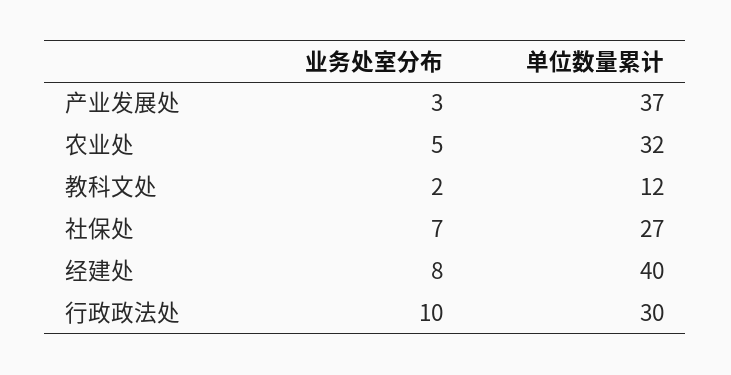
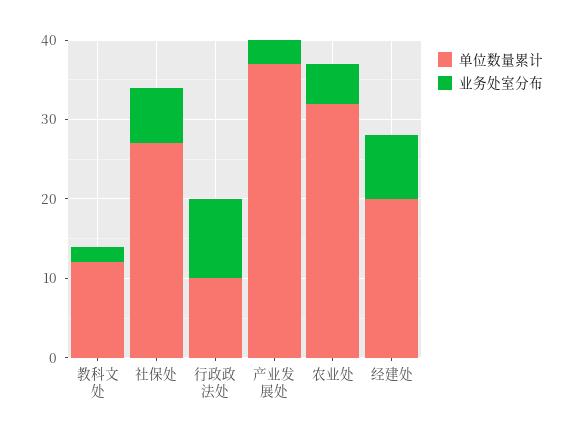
单位数量累计, 经建处: 40 -> 20
单位数量累计, 行政政法处: 30 -> 10

